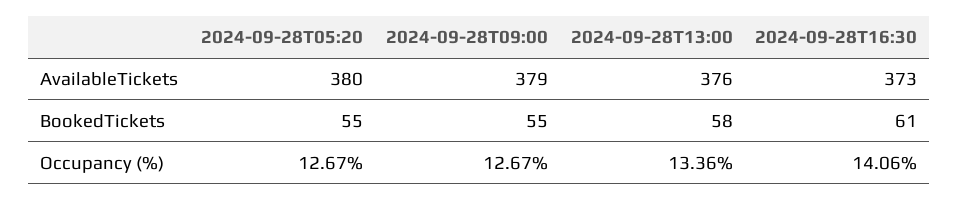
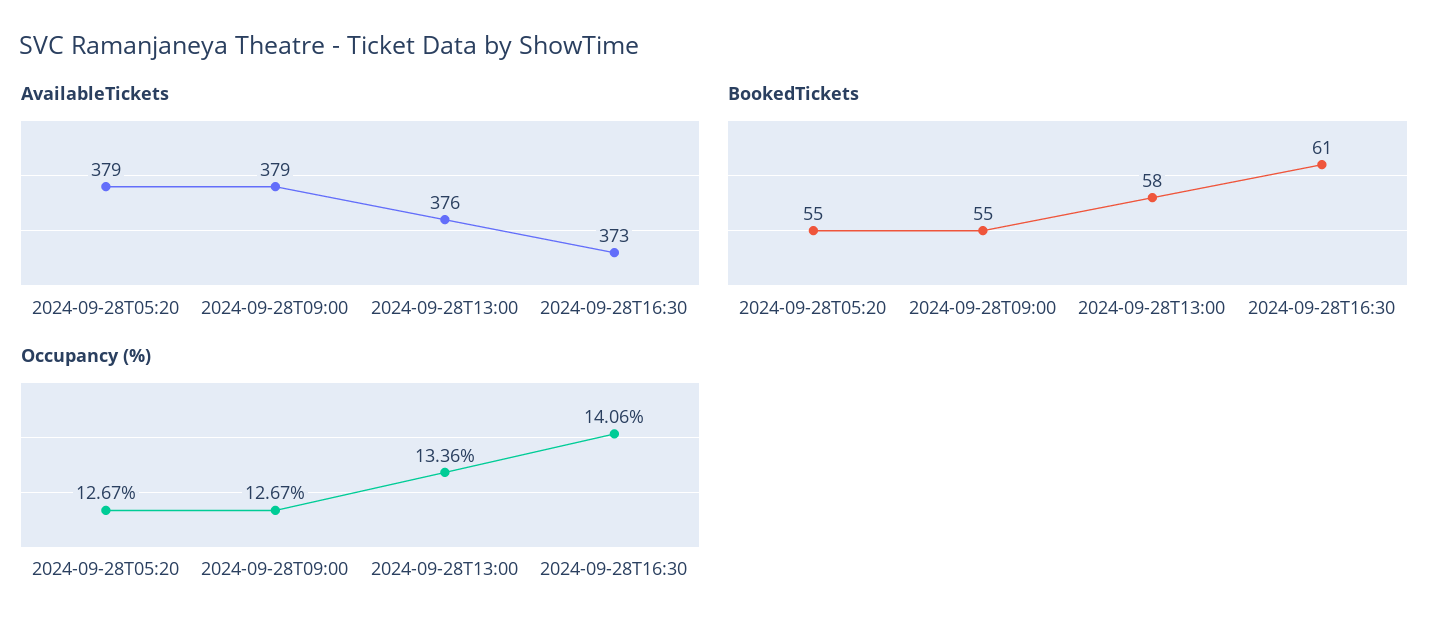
AvailableTickets, 2024-09-28T05:20: 380 -> 379

